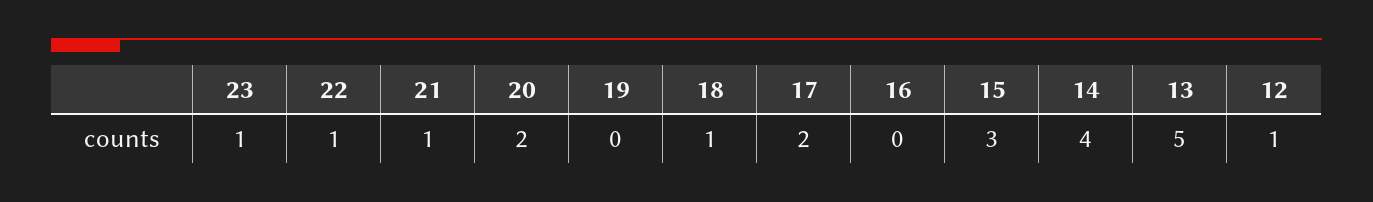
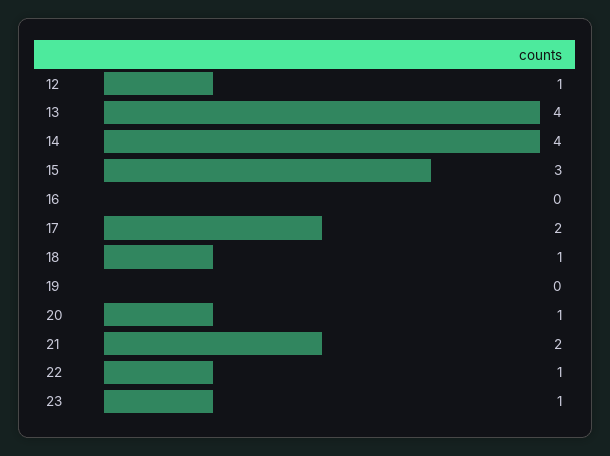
21: 1 -> 2
20: 2 -> 1
13: 5 -> 4

